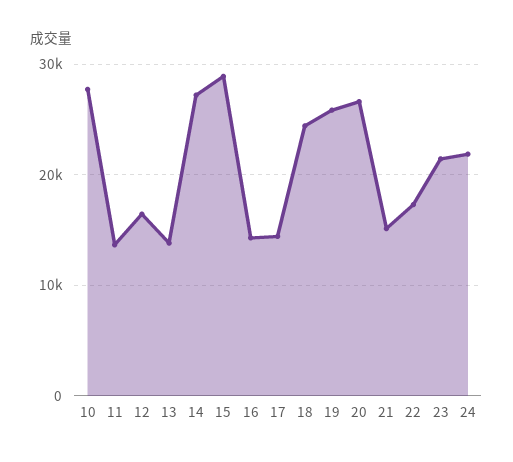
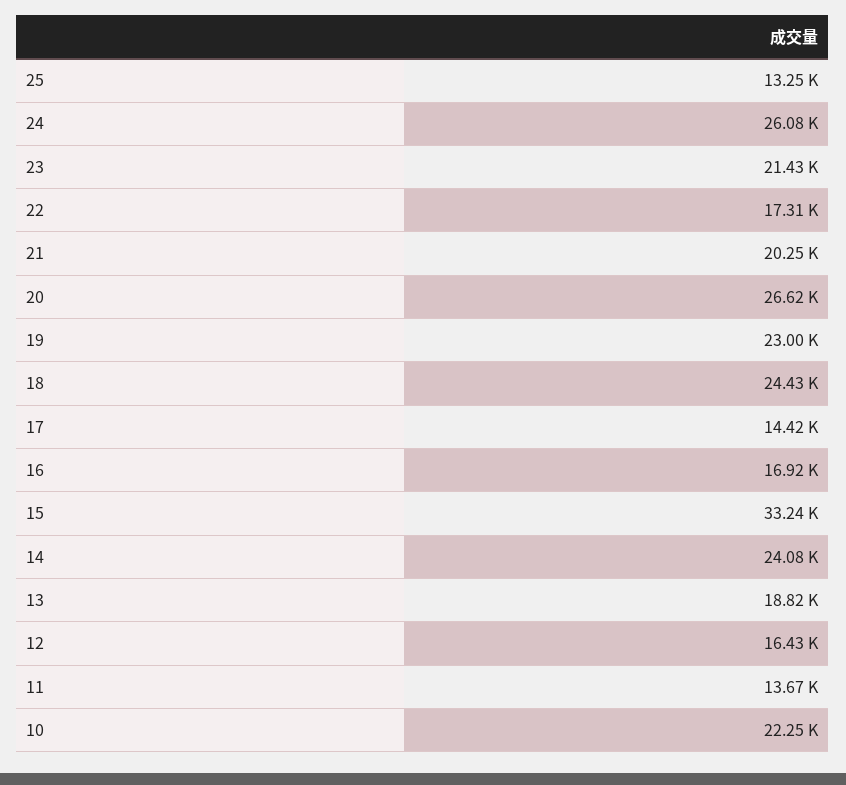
10: 28000 -> 22250
13: 14000 -> 18820
14: 27000 -> 24080
15: 29000 -> 33240
16: 14000 -> 16920
19: 26000 -> 23000
21: 15000 -> 20250
24: 22000 -> 26080
25: none -> 13250

